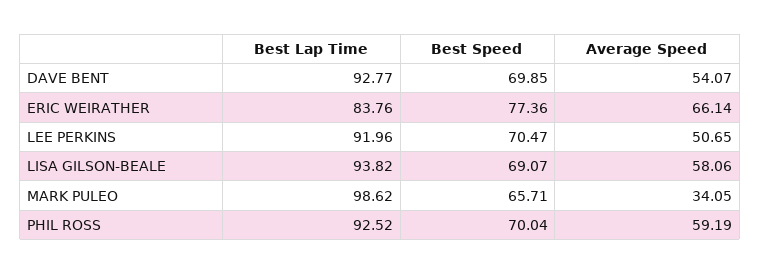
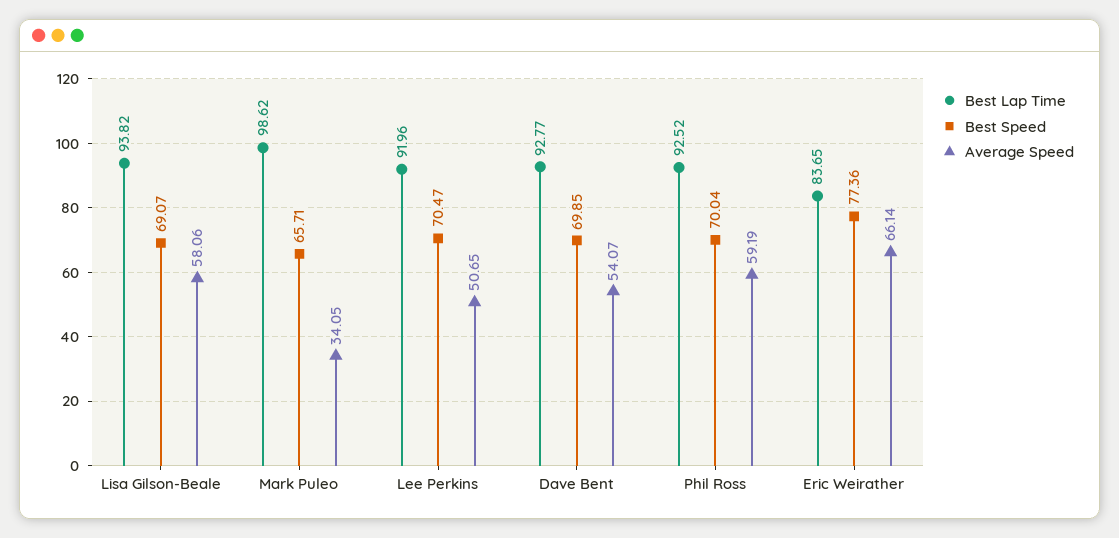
Best Lap Time, ERIC WEIRATHER: 83.76 -> 83.65

